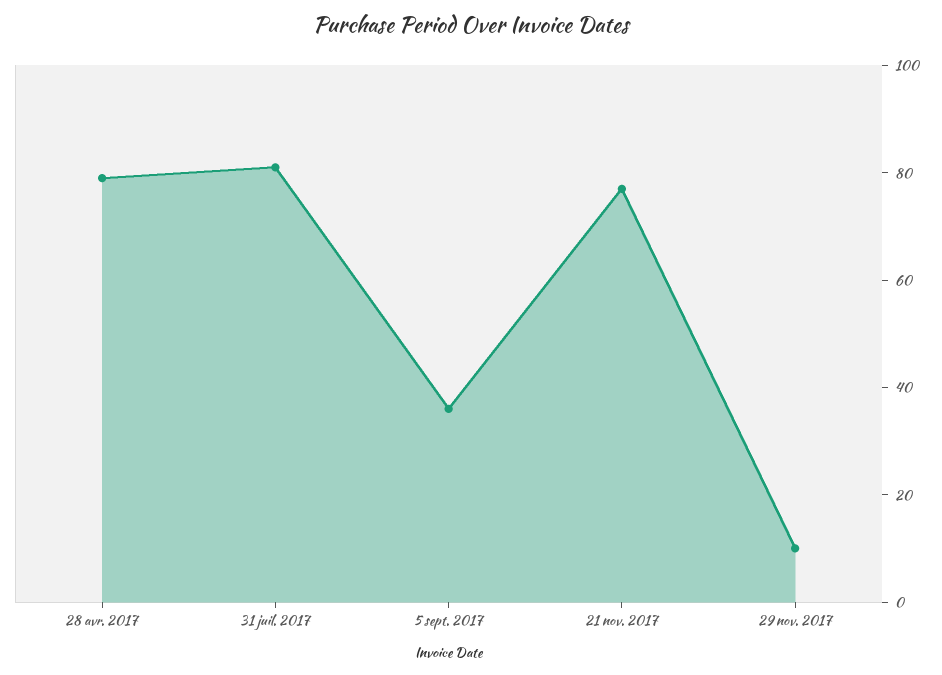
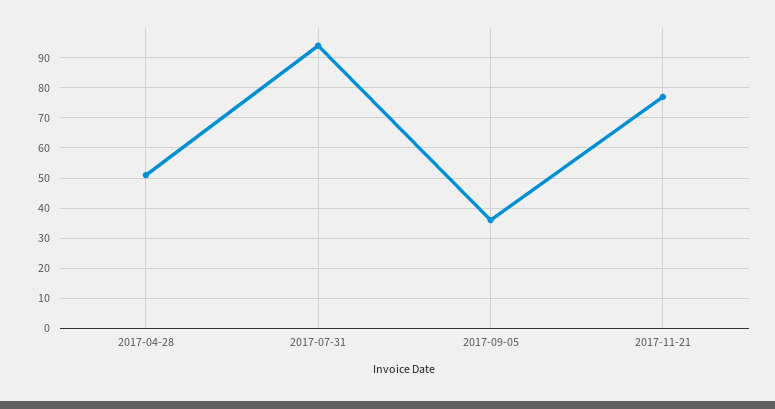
28 avr. 2017: 80 -> 50
31 juil. 2017: 80 -> 95
29 nov. 2017: 10 -> none

